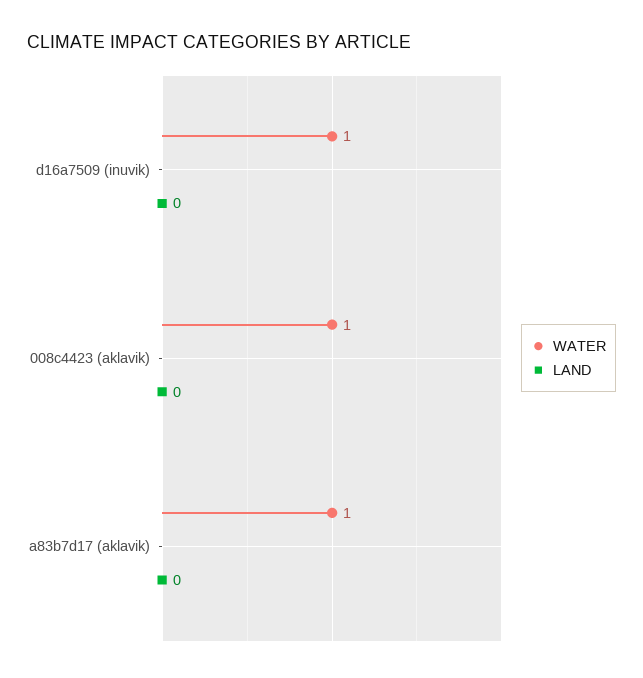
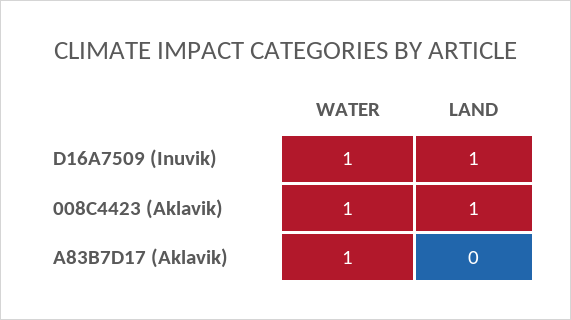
LAND, d16a7509 (inuvik): 0 -> 1
LAND, 008c4423 (aklavik): 0 -> 1

